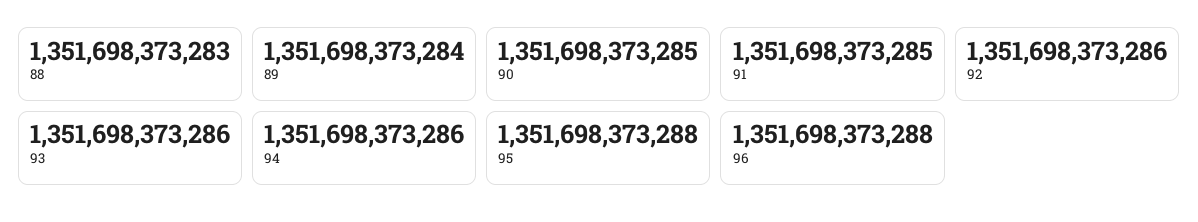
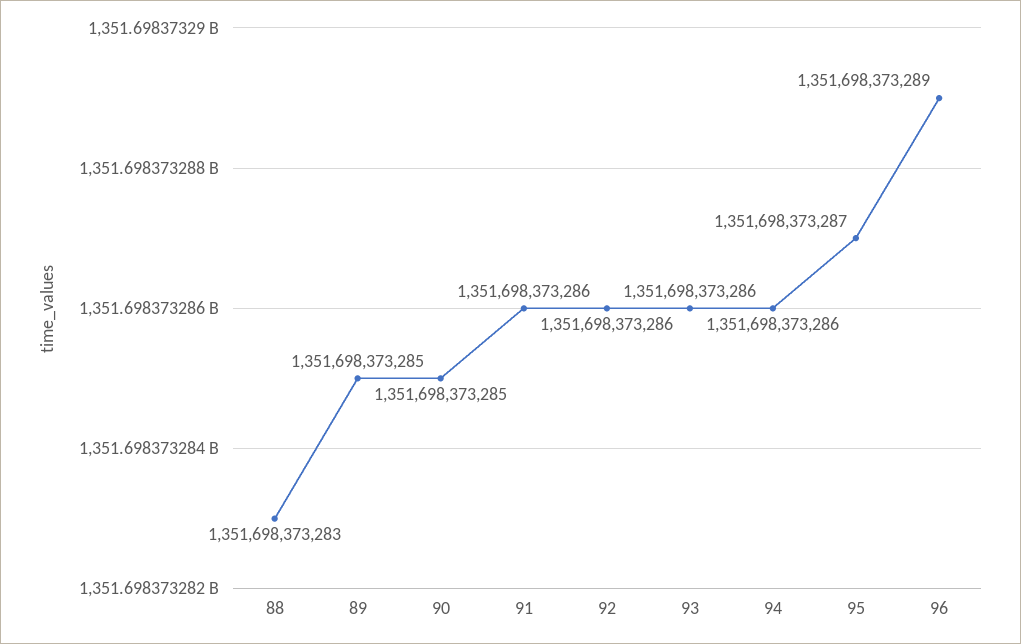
89: 1351698373284 -> 1351698373285
91: 1351698373285 -> 1351698373286
95: 1351698373288 -> 1351698373287
96: 1351698373288 -> 1351698373289

